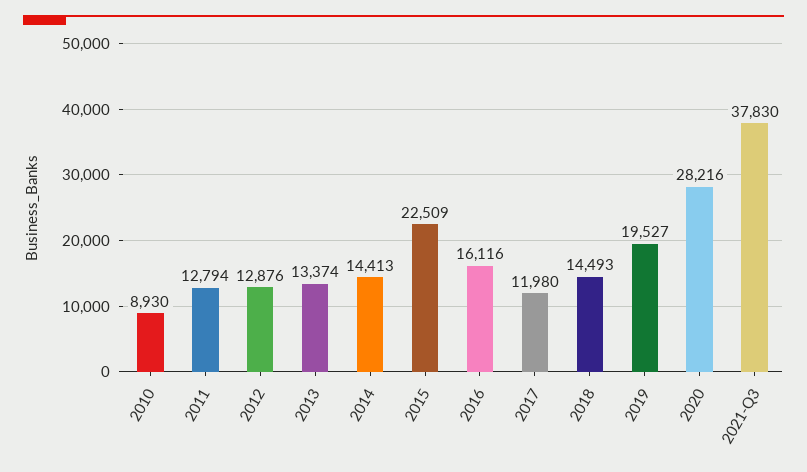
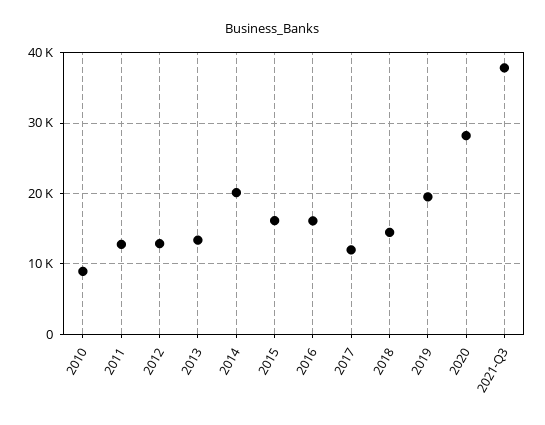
2014: 14413 -> 20000
2015: 22509 -> 16000

